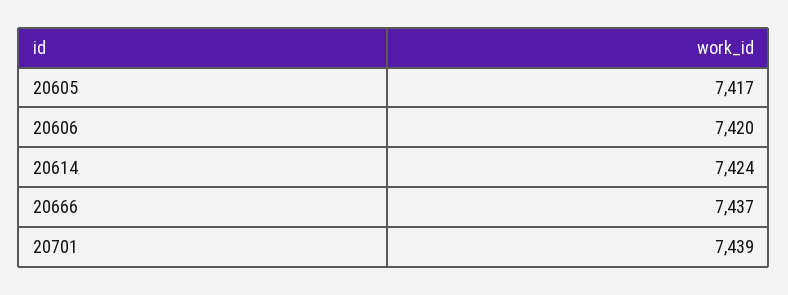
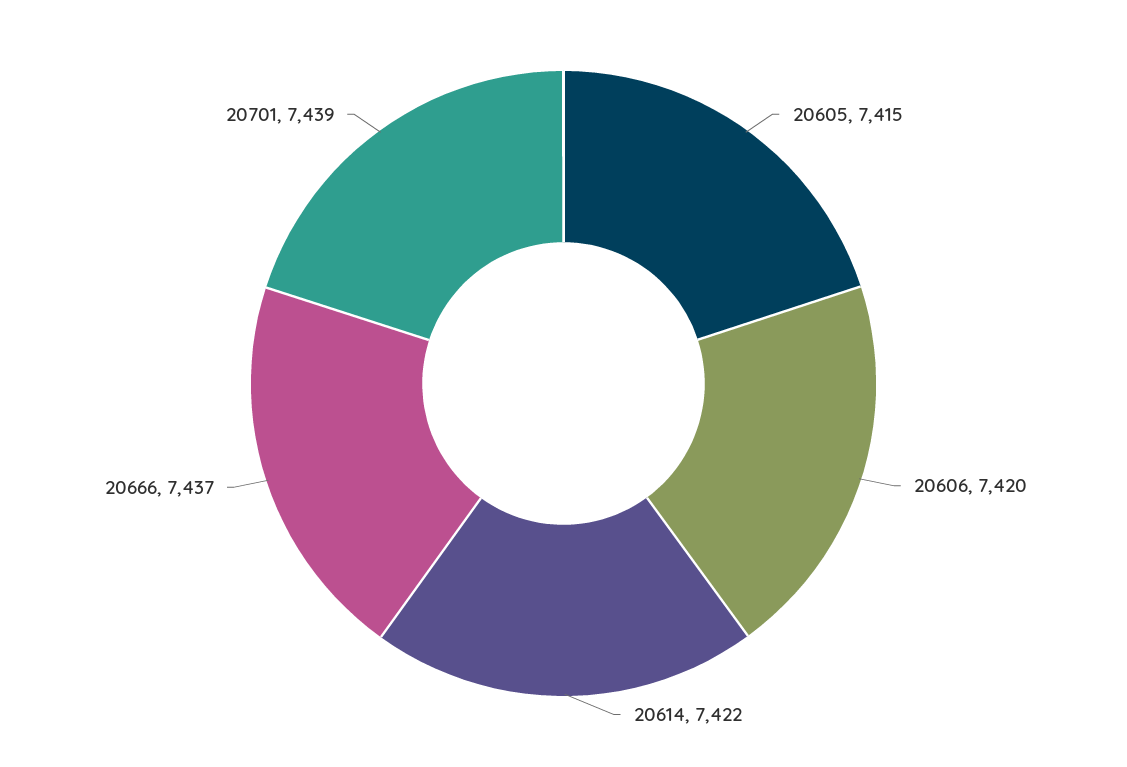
20605: 7417 -> 7415
20614: 7424 -> 7422

